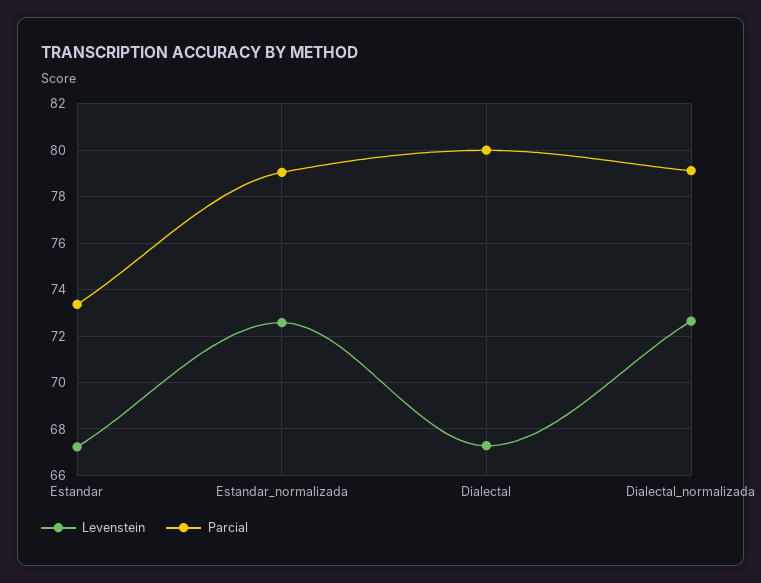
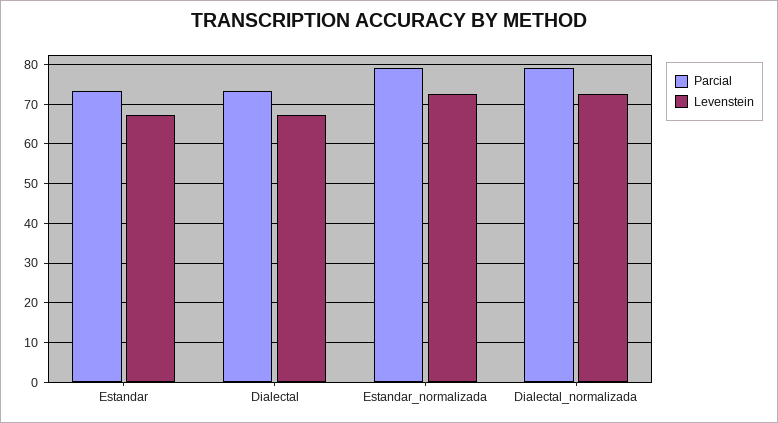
Parcial, Dialectal: 80 -> 74

